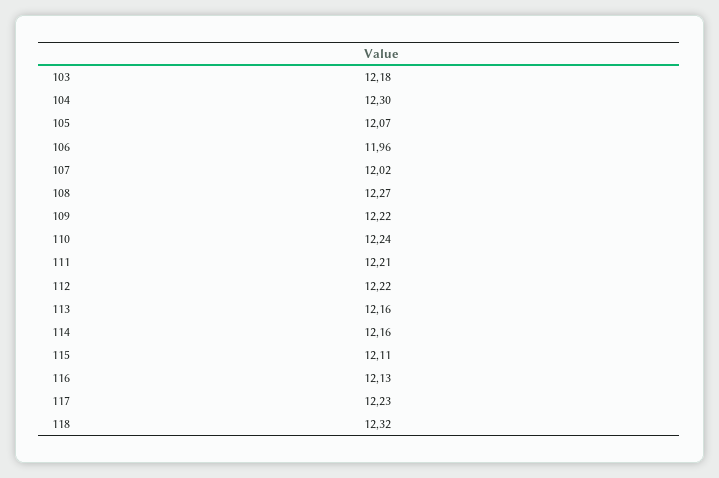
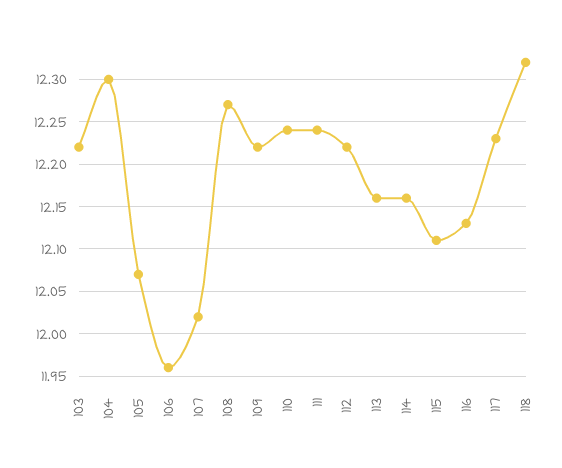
103: 12.18 -> 12.22
111: 12.21 -> 12.24

